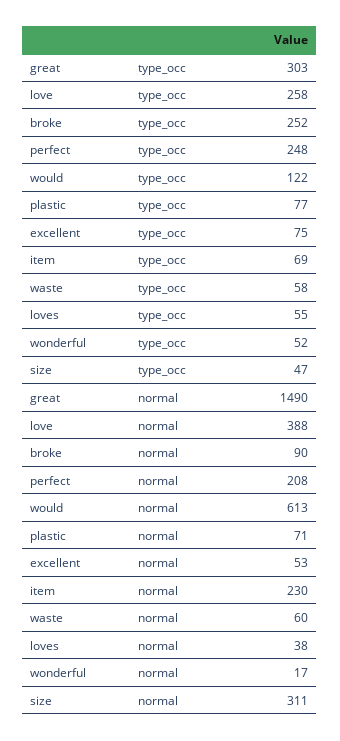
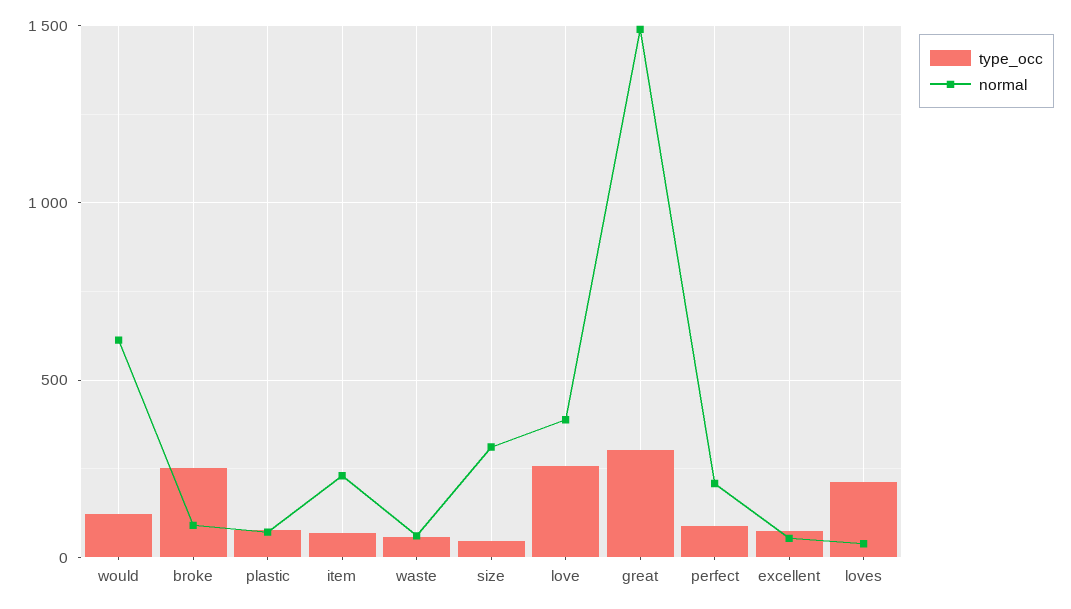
type_occ, perfect: 248 -> 100
type_occ, loves: 55 -> 200
type_occ, wonderful: 52 -> none
normal, wonderful: 17 -> none

